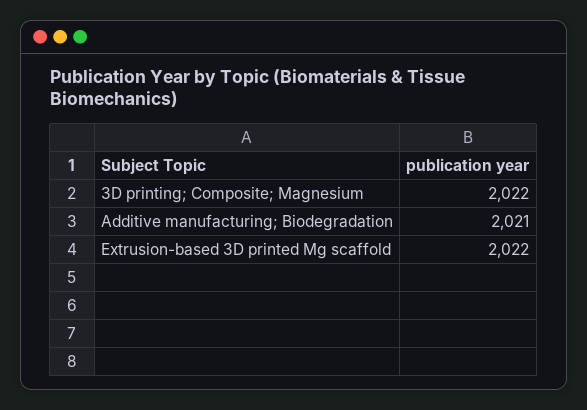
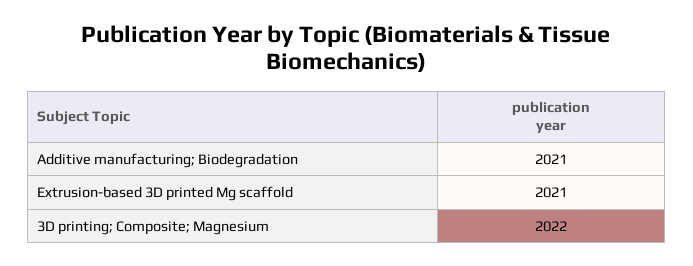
Extrusion-based 3D printed Mg scaffold: 2022 -> 2021

